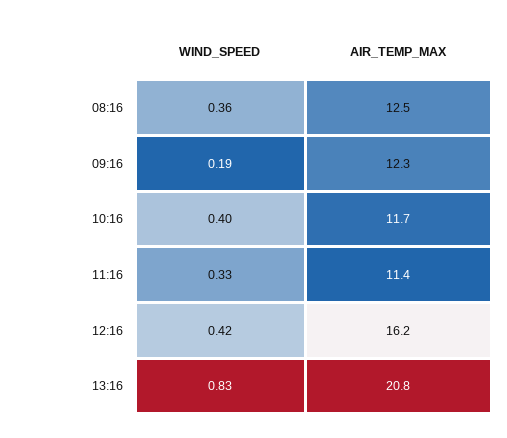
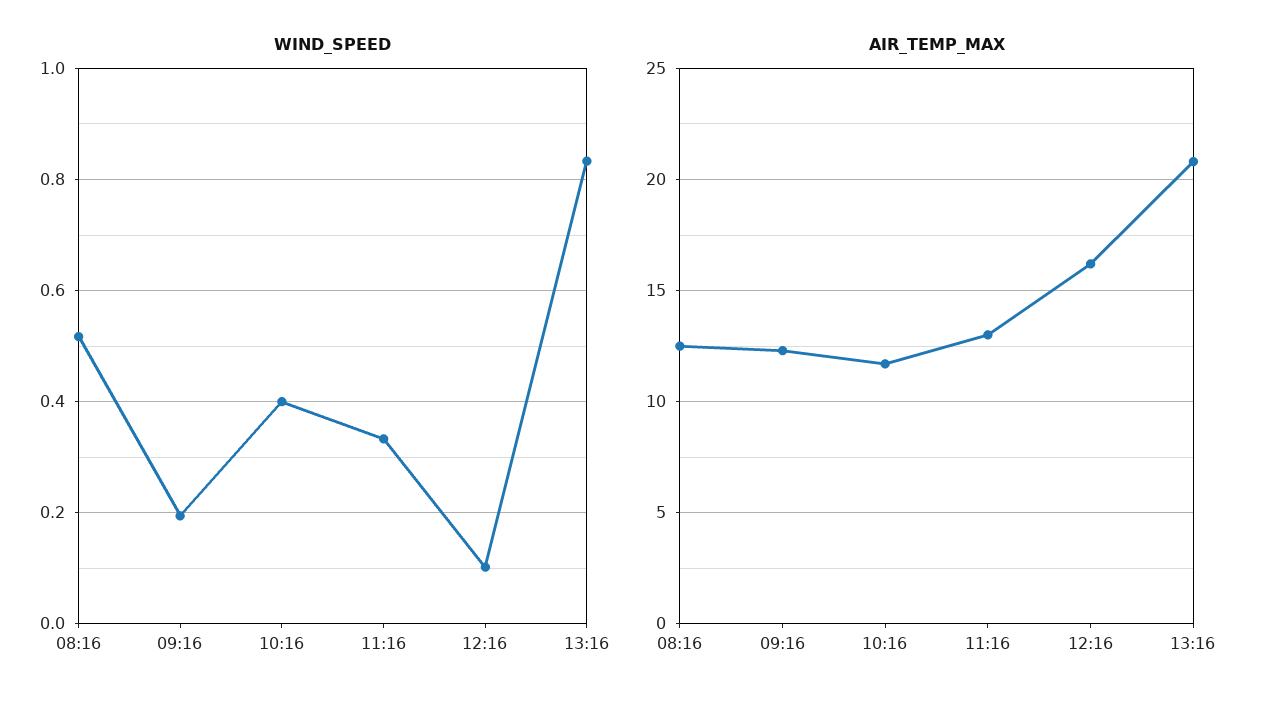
WIND_SPEED, 08:16: 0.36 -> 0.52
AIR_TEMP_MAX, 11:16: 11.4 -> 13
WIND_SPEED, 12:16: 0.42 -> 0.1

